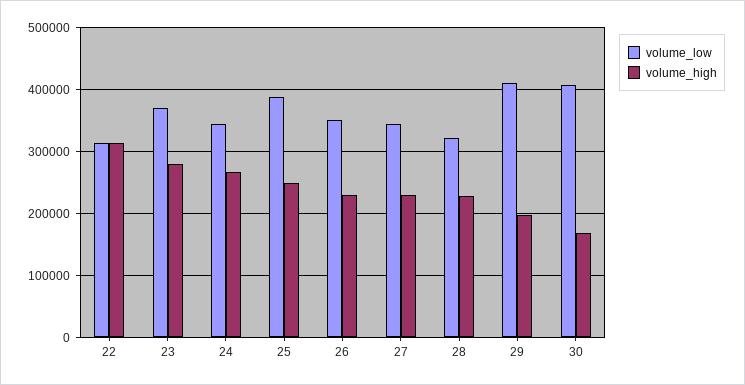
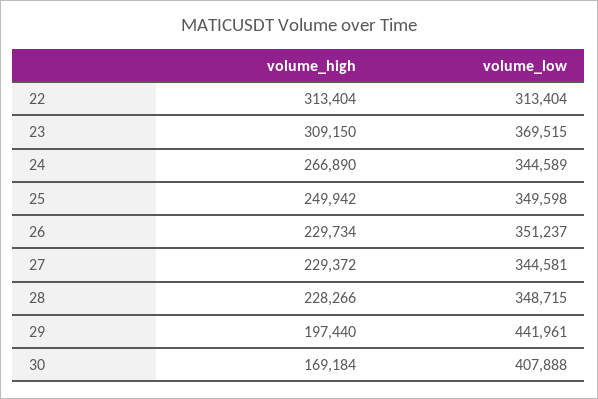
volume_high, 23: 280000 -> 309150
volume_low, 25: 390000 -> 349598
volume_low, 28: 320000 -> 348715
volume_low, 29: 410000 -> 441961

